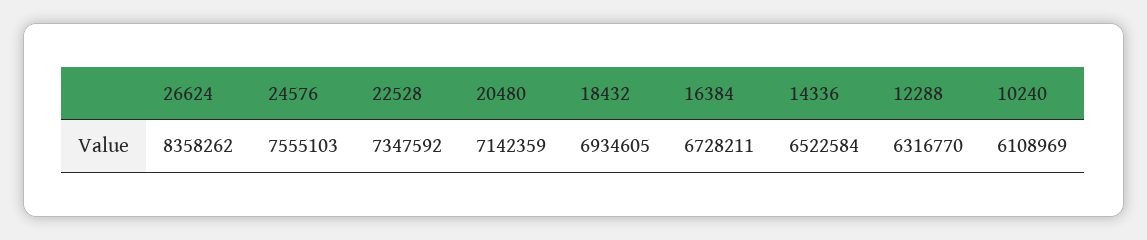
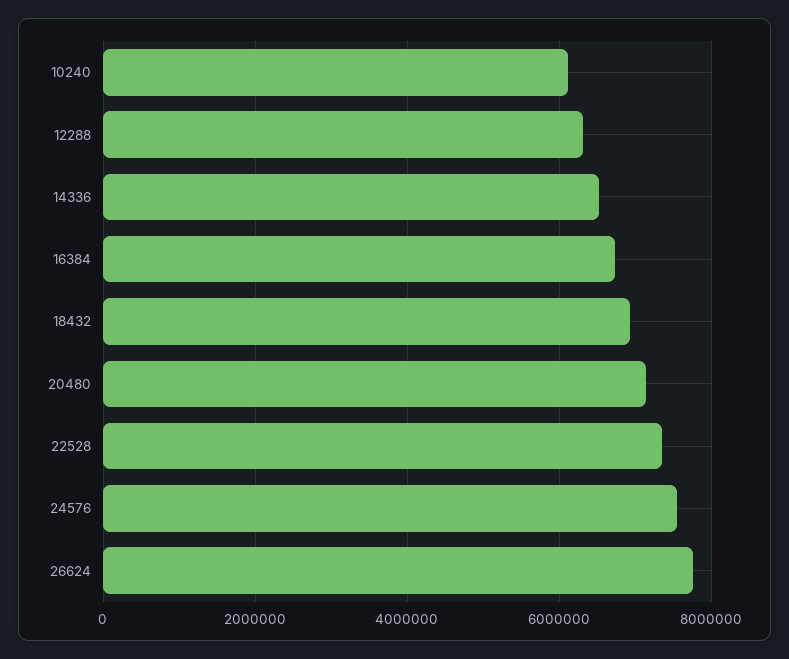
26624: 8358262 -> 7800000

